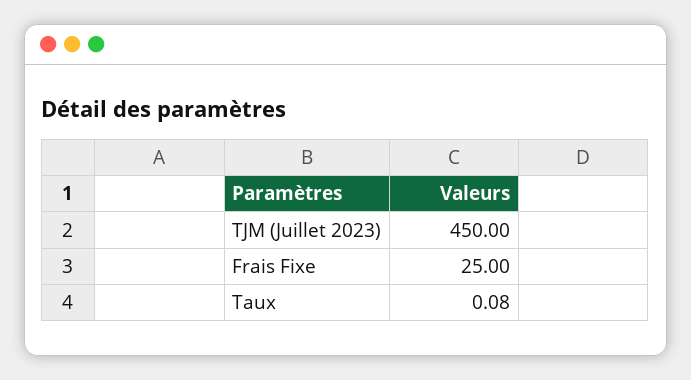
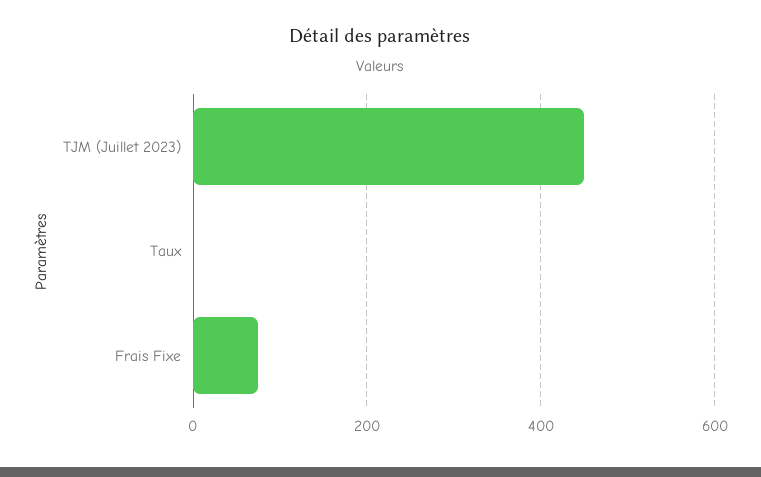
Frais Fixe: 25 -> 80

